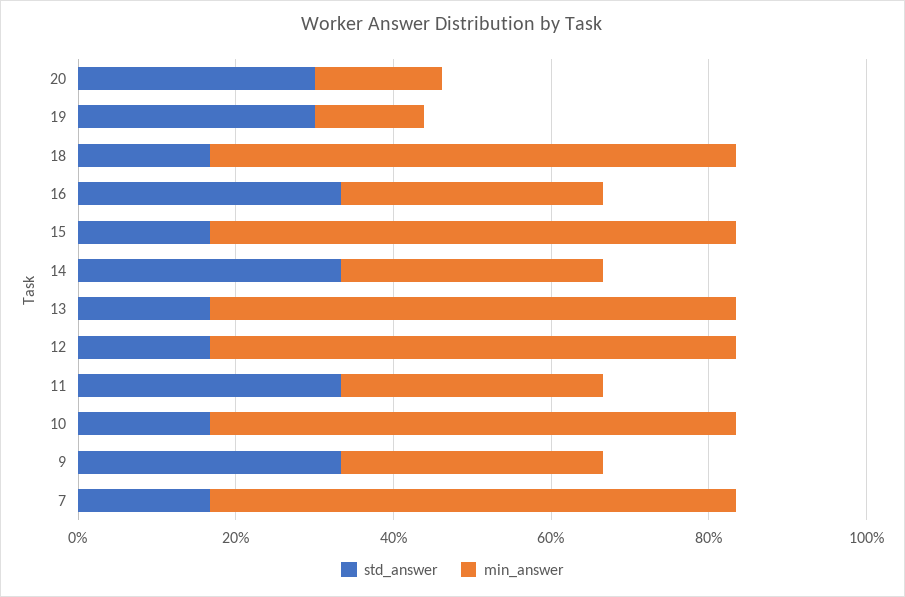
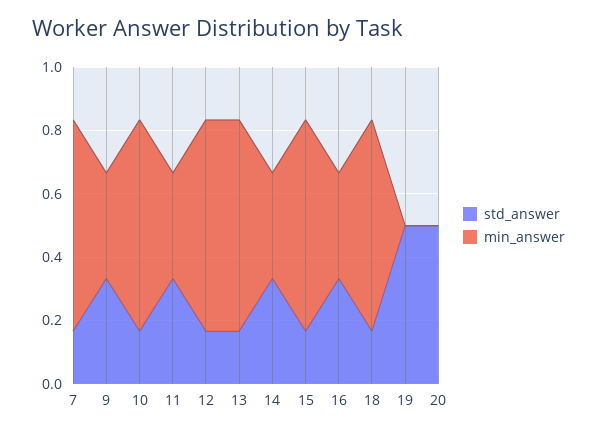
std_answer, 20: 0.3 -> 0.5
min_answer, 20: 0.15 -> 0
std_answer, 19: 0.3 -> 0.5
min_answer, 19: 0.15 -> 0

